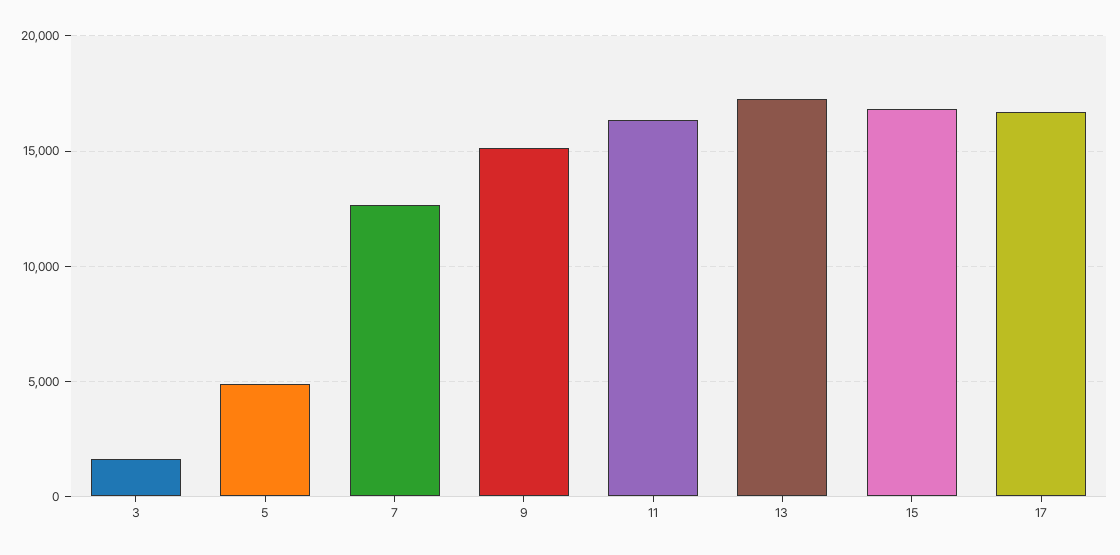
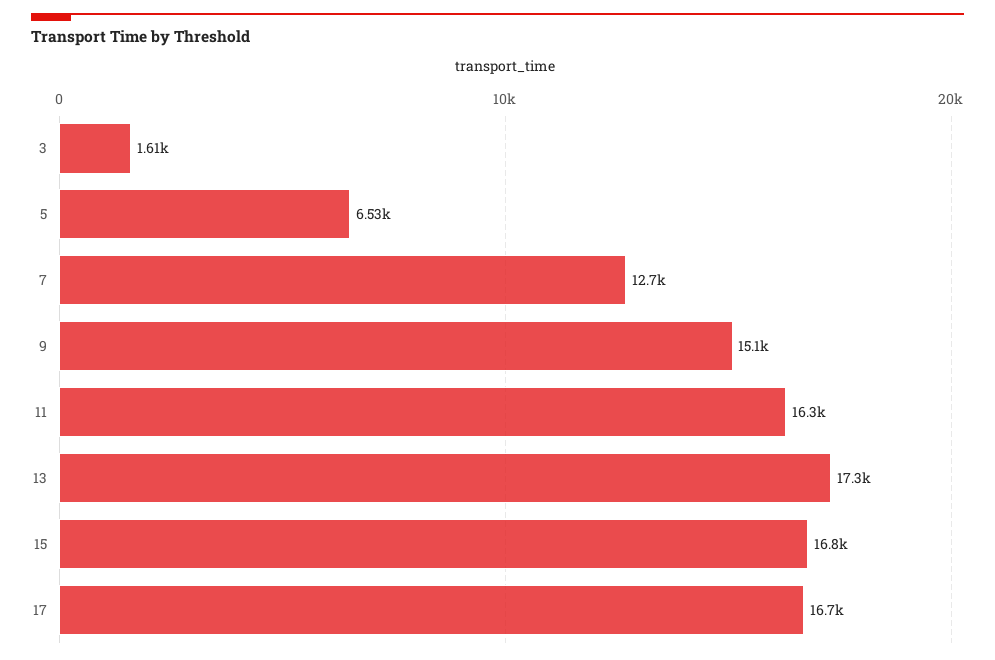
5: 5000 -> 6530

